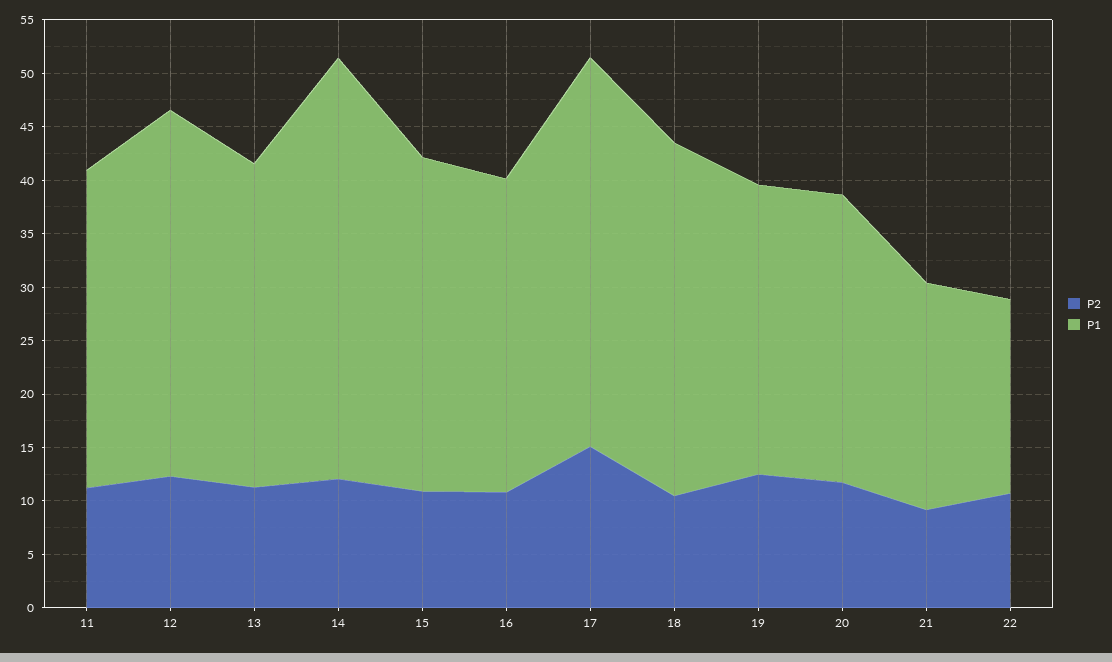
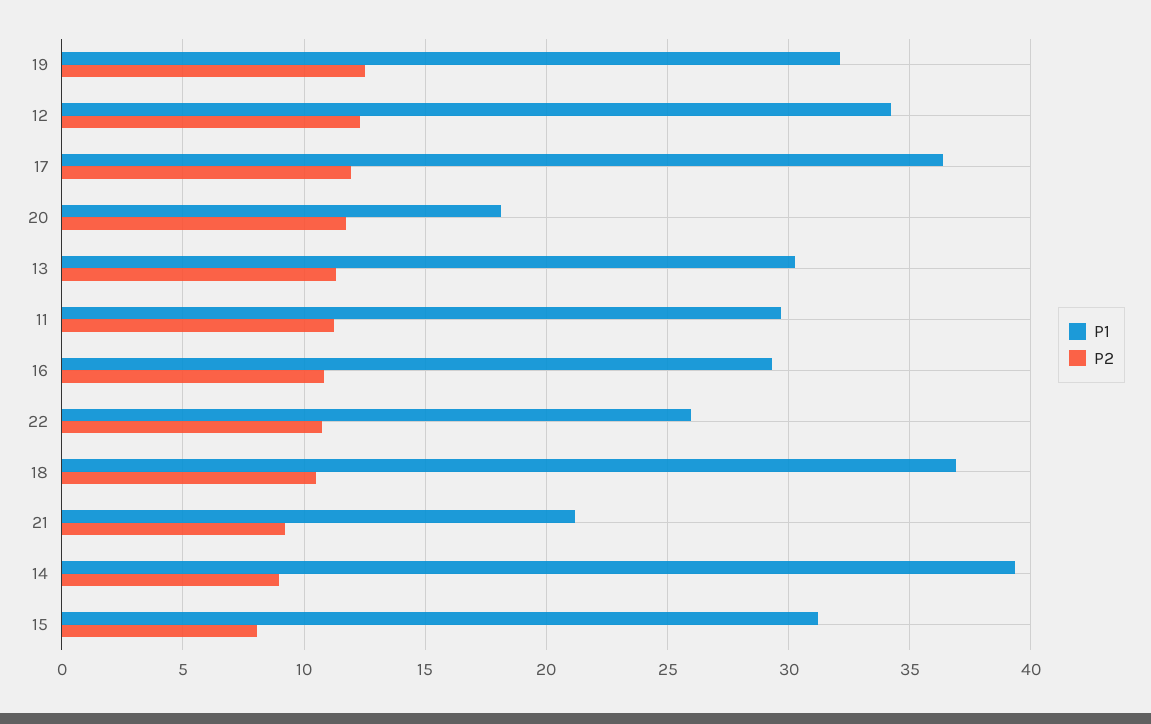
P2, 14: 12 -> 9
P2, 15: 11 -> 8
P2, 17: 15 -> 12
P1, 18: 33 -> 37
P1, 19: 27 -> 32
P1, 20: 27 -> 18
P1, 22: 18 -> 26

